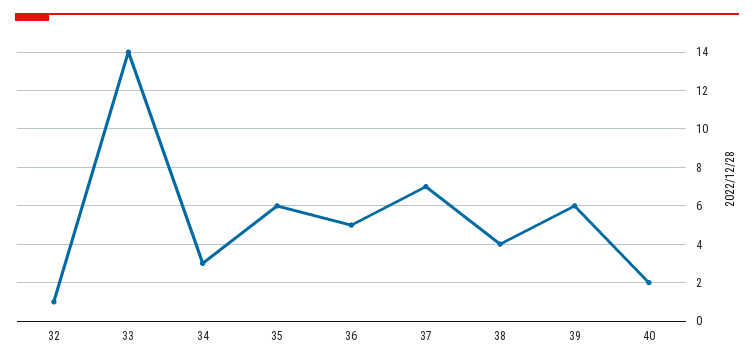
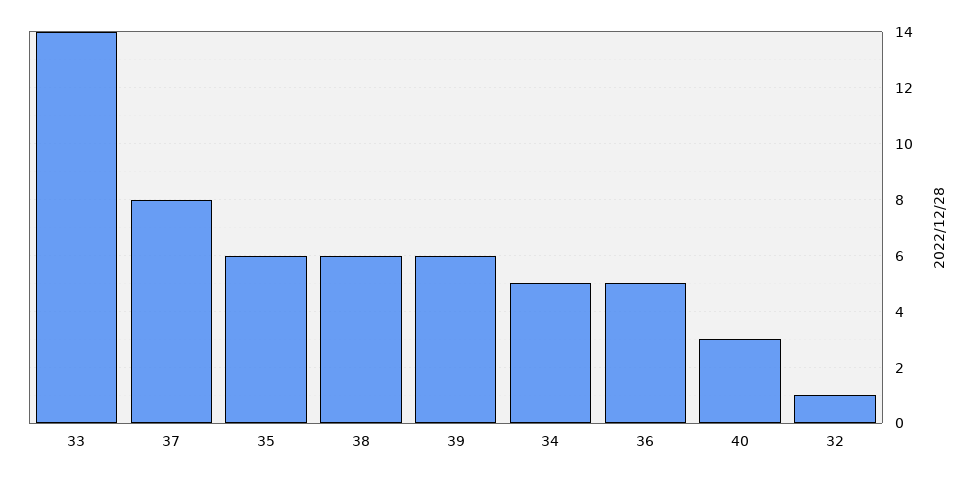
34: 3 -> 5
37: 7 -> 8
38: 4 -> 6
40: 2 -> 3

